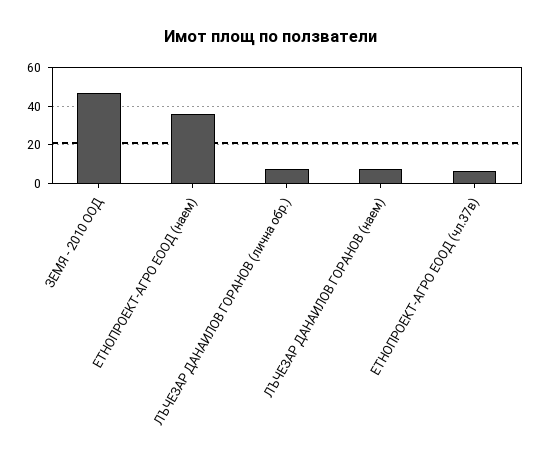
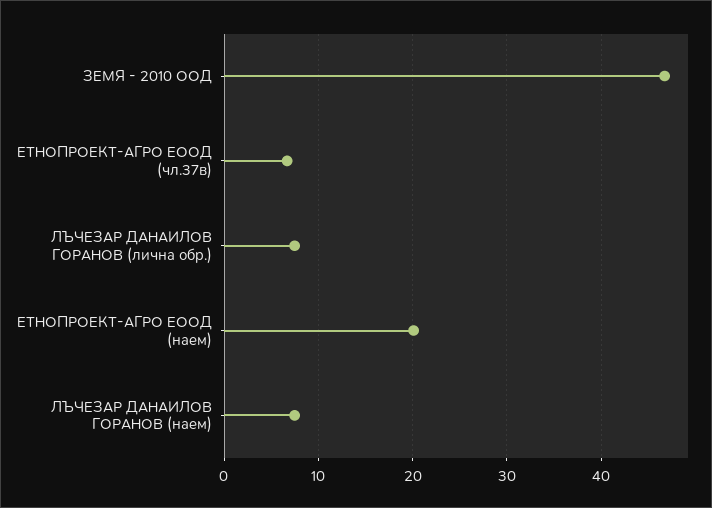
ЕТНОПРОЕКТ-АГРО ЕООД (наем): 35 -> 20

